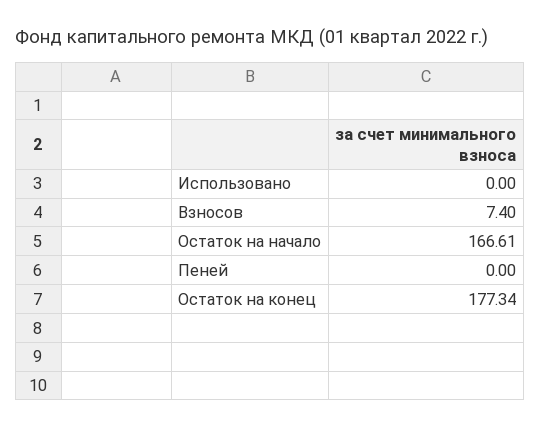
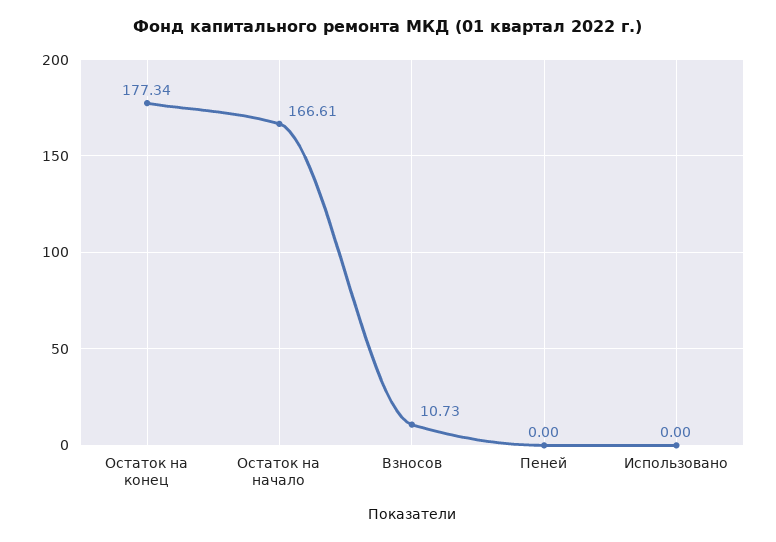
Взносов: 7.4 -> 10.73

